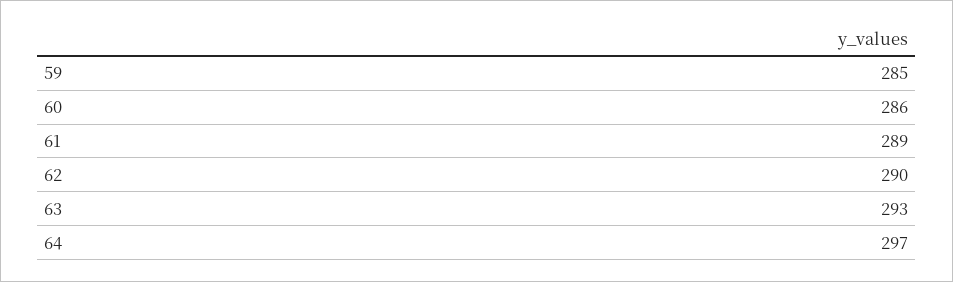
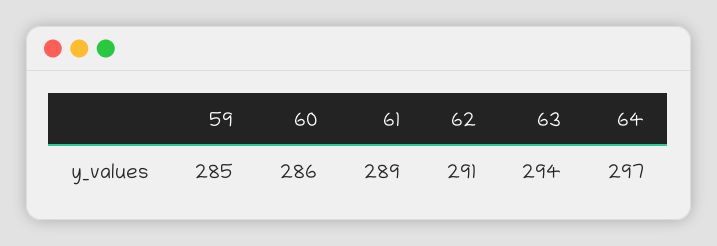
62: 290 -> 291
63: 293 -> 294

